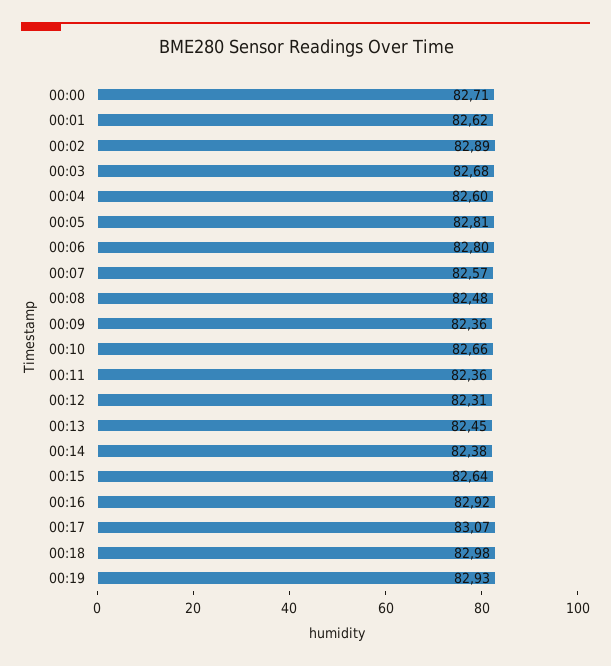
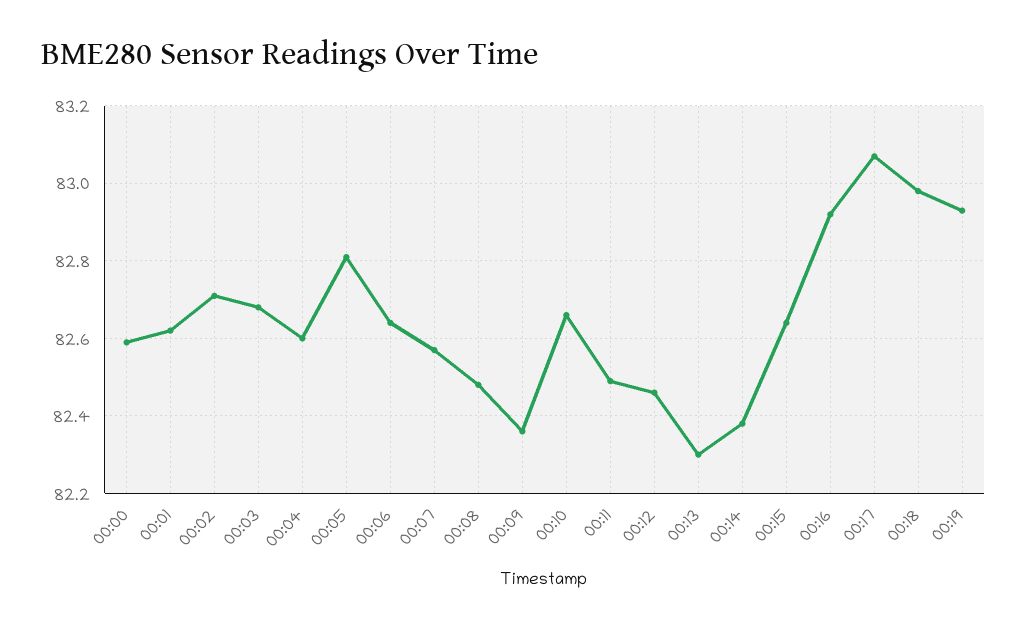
00:00: 82.71 -> 82.6
00:02: 82.89 -> 82.7
00:06: 82.8 -> 82.65
00:11: 82.36 -> 82.5
00:12: 82.31 -> 82.45
00:13: 82.45 -> 82.3

